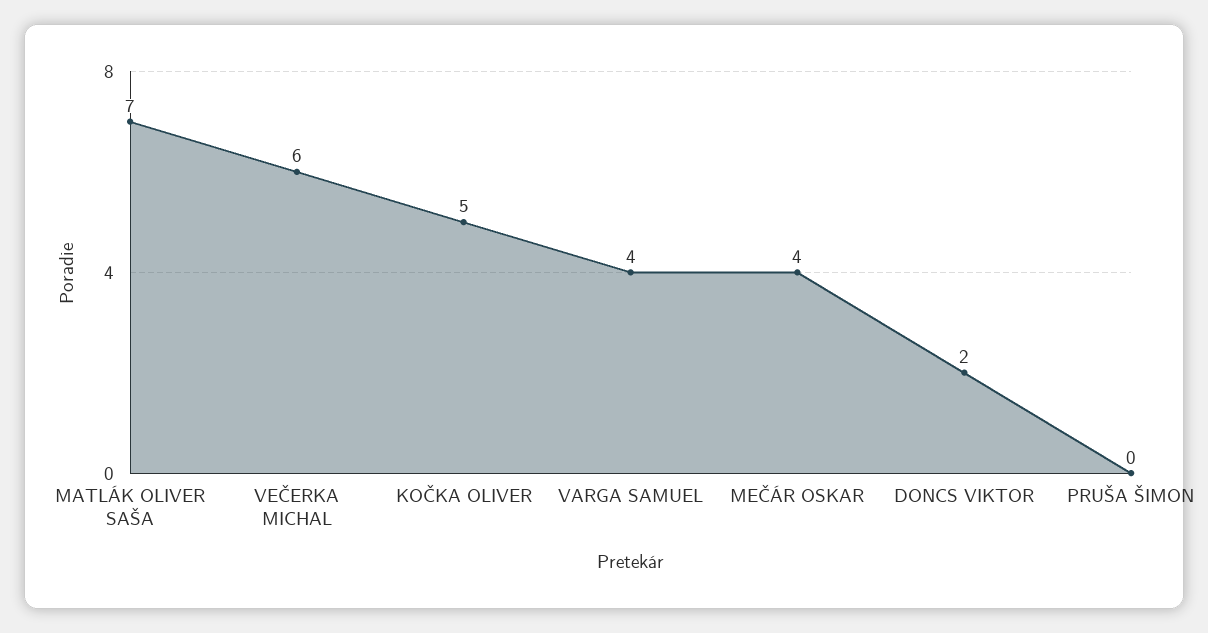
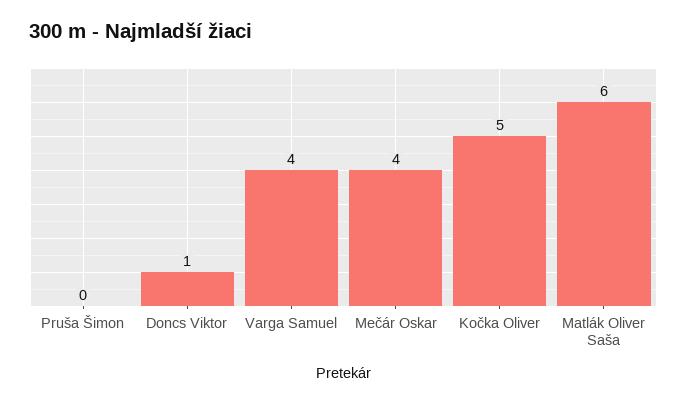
MATLÁK OLIVER SAŠA: 7 -> 6
VEČERKA MICHAL: 6 -> none
DONCS VIKTOR: 2 -> 1

